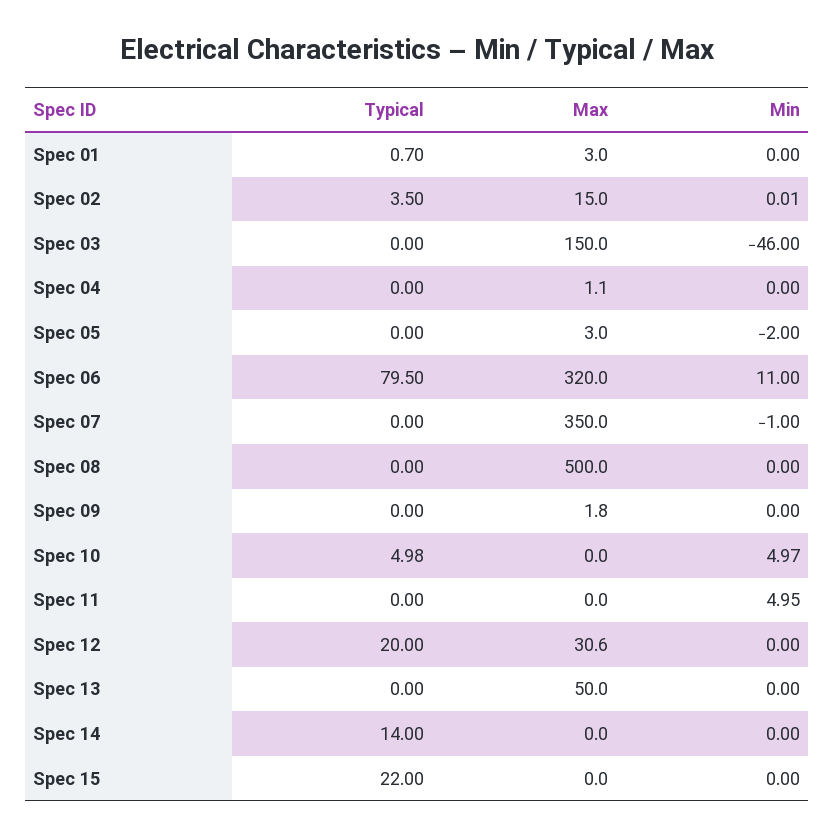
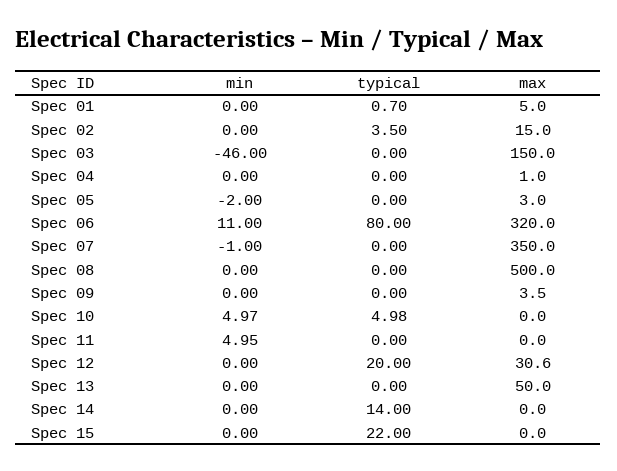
Max, Spec 01: 3 -> 5
Min, Spec 02: 0.01 -> 0
Max, Spec 04: 1.1 -> 1
Typical, Spec 06: 79.5 -> 80
Max, Spec 09: 1.8 -> 3.5

